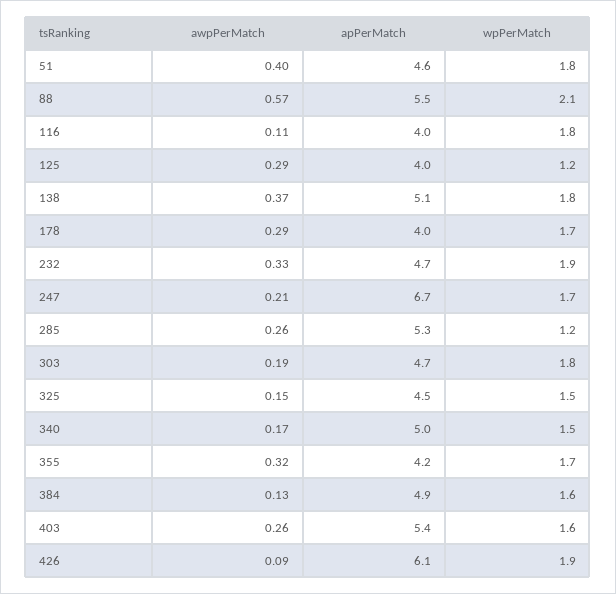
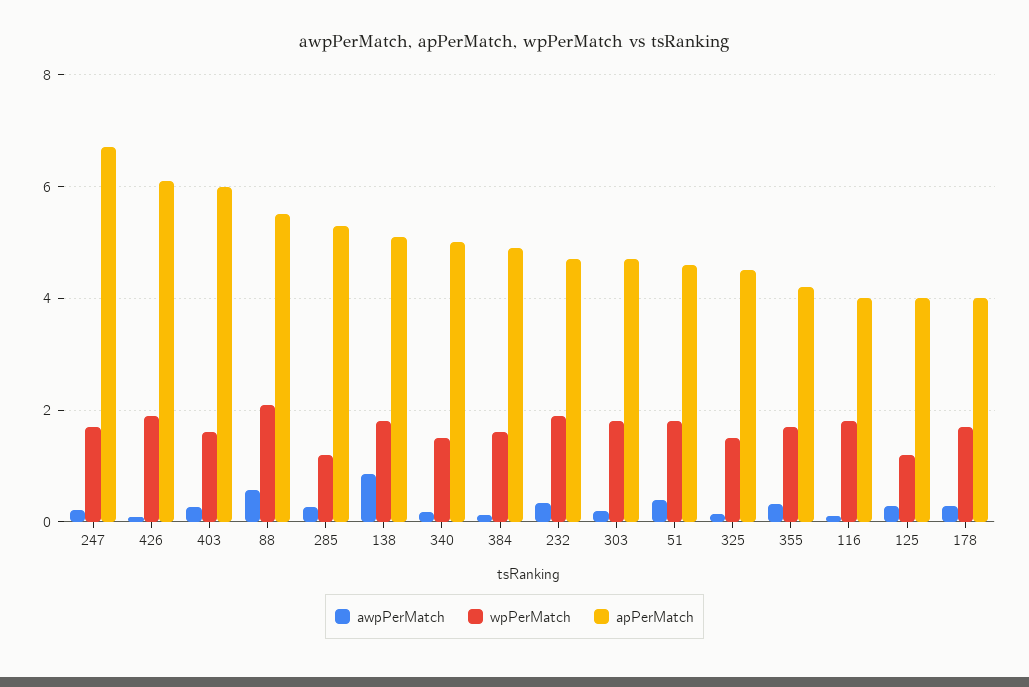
awpPerMatch, 138: 0.37 -> 0.8
apPerMatch, 403: 5.4 -> 6

